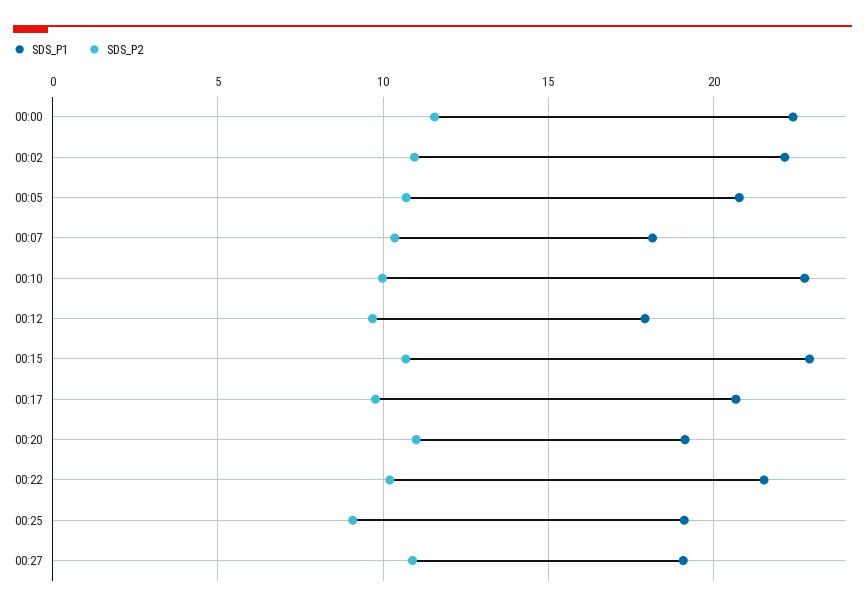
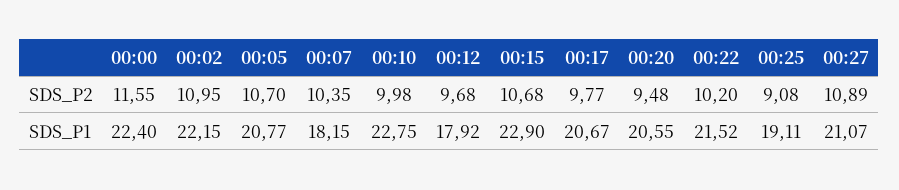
SDS_P1, 00:20: 19 -> 20.55
SDS_P2, 00:20: 11 -> 9.48
SDS_P1, 00:27: 19 -> 21.07

